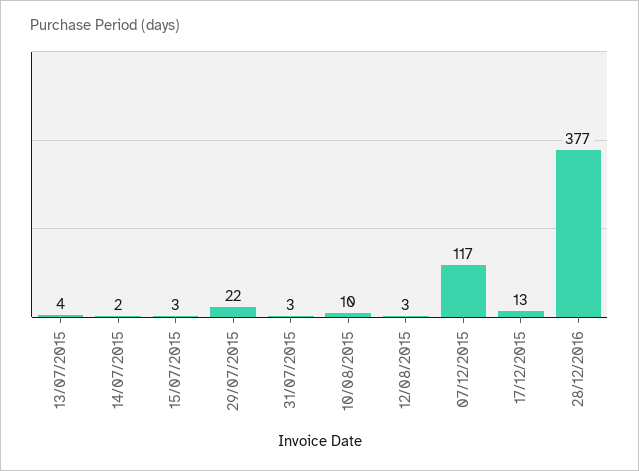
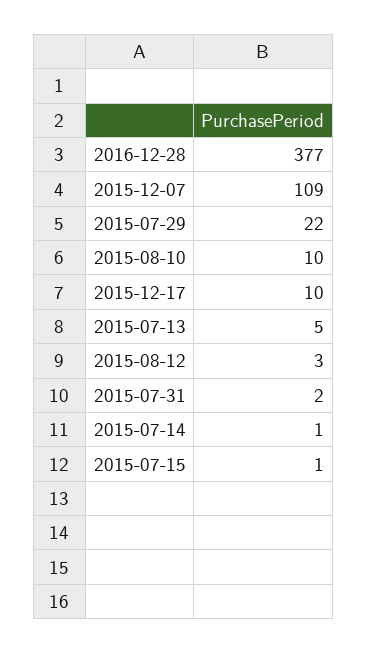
13/07/2015: 4 -> 5
14/07/2015: 2 -> 1
15/07/2015: 3 -> 1
31/07/2015: 3 -> 2
07/12/2015: 117 -> 109
17/12/2015: 13 -> 10

